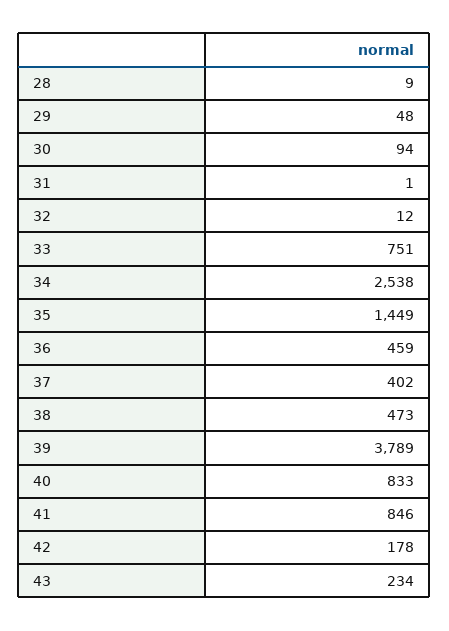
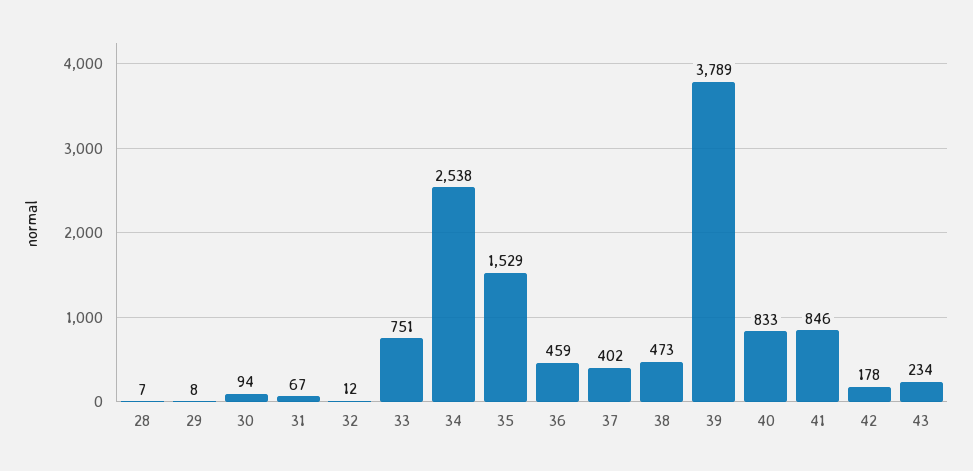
28: 9 -> 7
29: 48 -> 8
31: 1 -> 67
35: 1449 -> 1529

